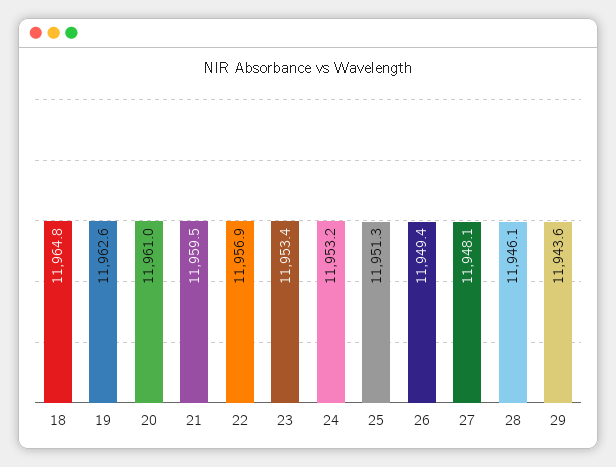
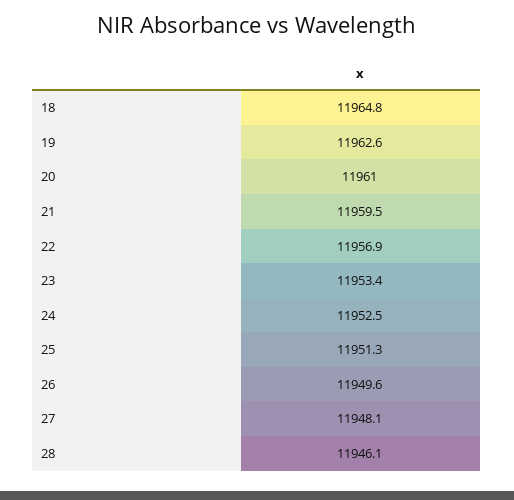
24: 11953.2 -> 11952.5
26: 11949.4 -> 11949.6
29: 11943.6 -> none

